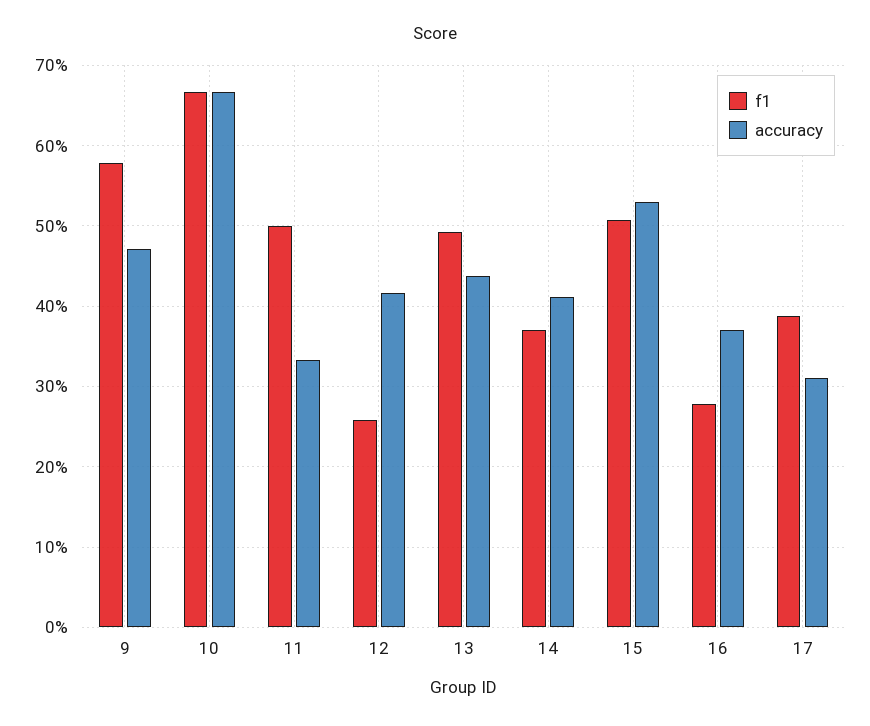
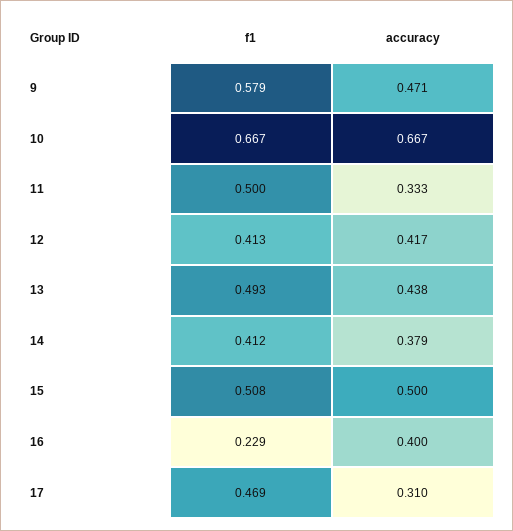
f1, 12: 0.26 -> 0.413
f1, 14: 0.37 -> 0.412
accuracy, 14: 0.41 -> 0.379
accuracy, 15: 0.53 -> 0.5
f1, 16: 0.28 -> 0.229
accuracy, 16: 0.37 -> 0.4
f1, 17: 0.39 -> 0.469

